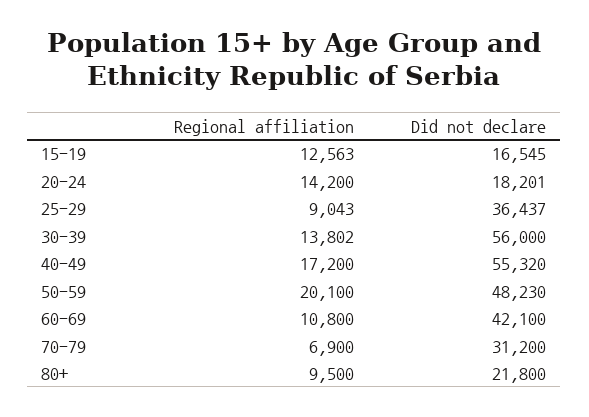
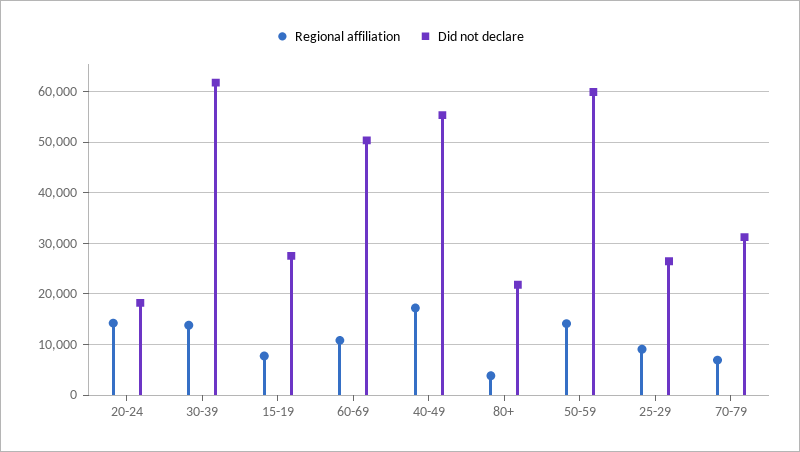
Regional affiliation, 15-19: 12563 -> 8000
Did not declare, 15-19: 16545 -> 28000
Did not declare, 25-29: 36437 -> 26000
Did not declare, 30-39: 56000 -> 62000
Regional affiliation, 50-59: 20100 -> 14000
Did not declare, 50-59: 48230 -> 60000
Did not declare, 60-69: 42100 -> 50000
Regional affiliation, 80+: 9500 -> 4000

